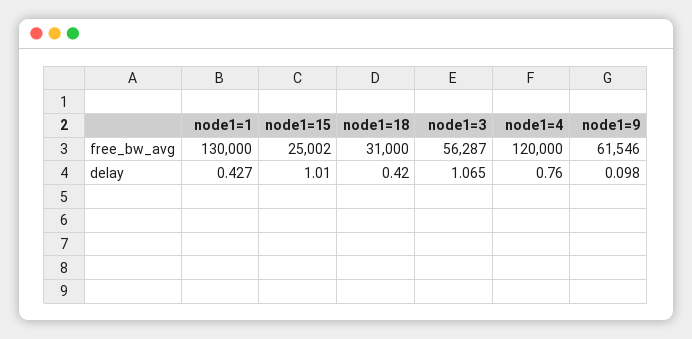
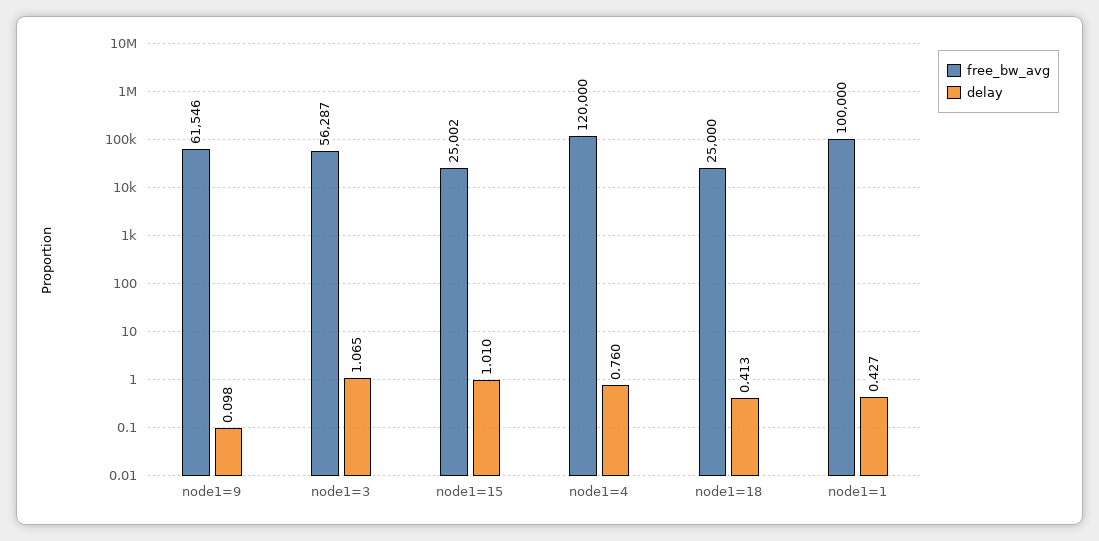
free_bw_avg, node1=1: 130000 -> 100000
free_bw_avg, node1=18: 31000 -> 25000
delay, node1=18: 0.42 -> 0.413

